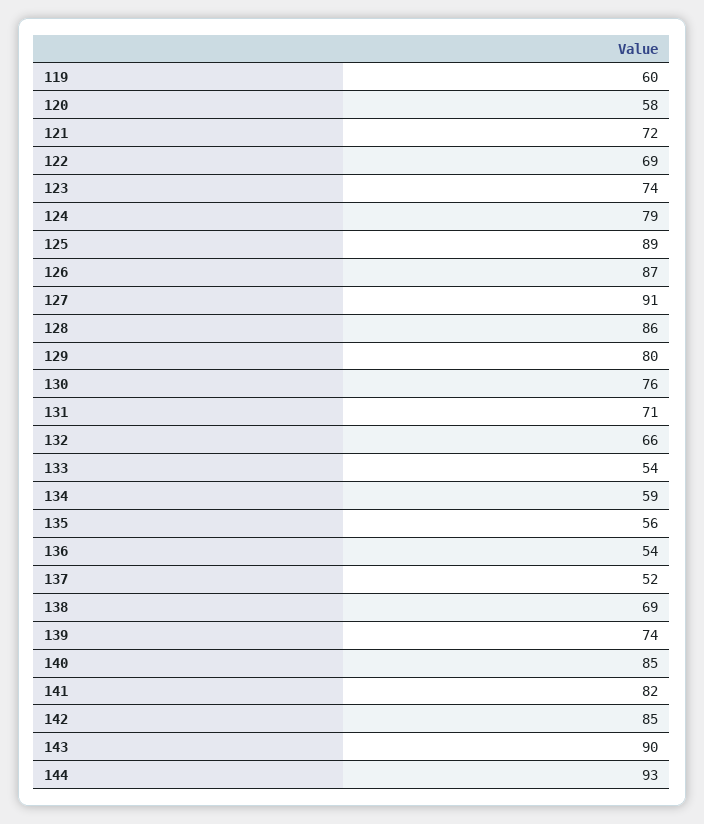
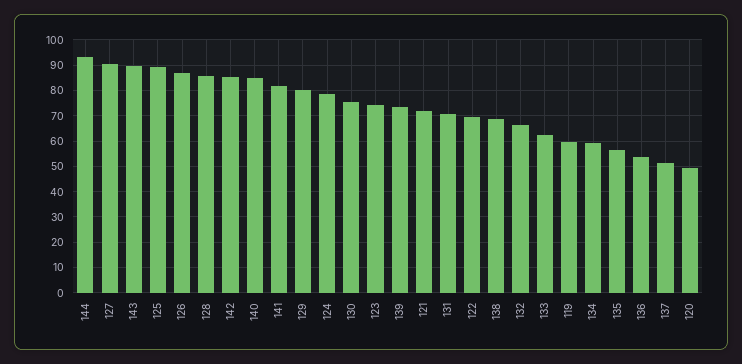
120: 58 -> 50
133: 54 -> 62.5

